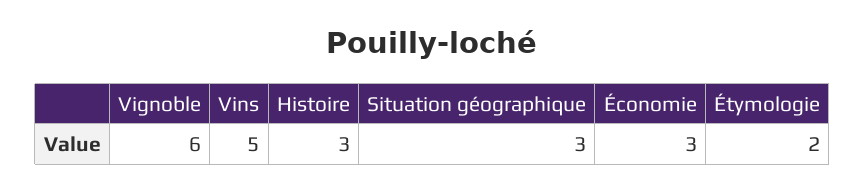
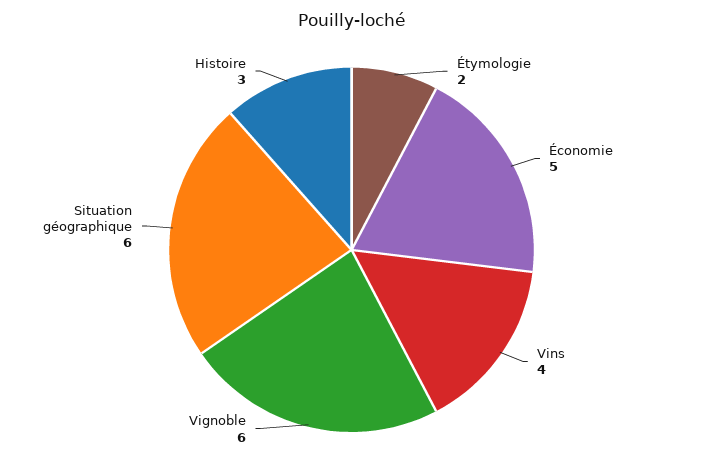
Vins: 5 -> 4
Situation géographique: 3 -> 6
Économie: 3 -> 5

